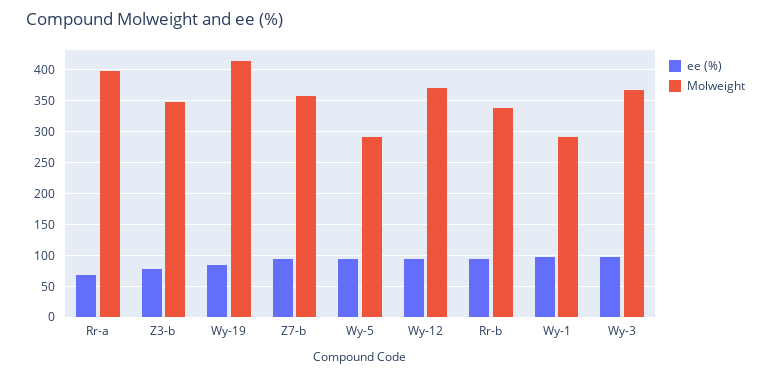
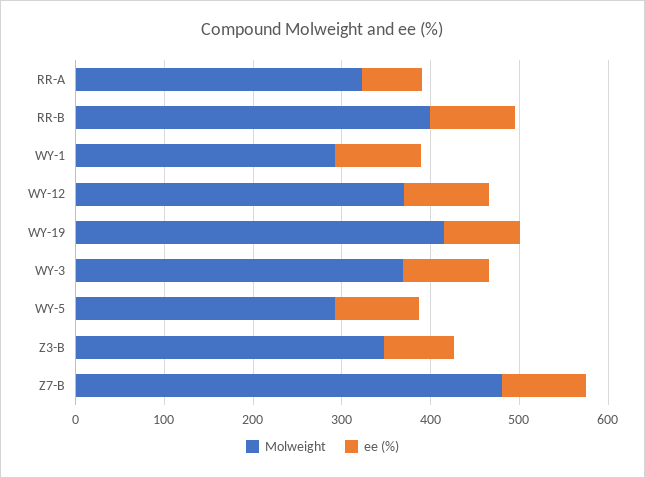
Molweight, Rr-a: 400 -> 320
Molweight, Z7-b: 360 -> 480
Molweight, Rr-b: 340 -> 400

